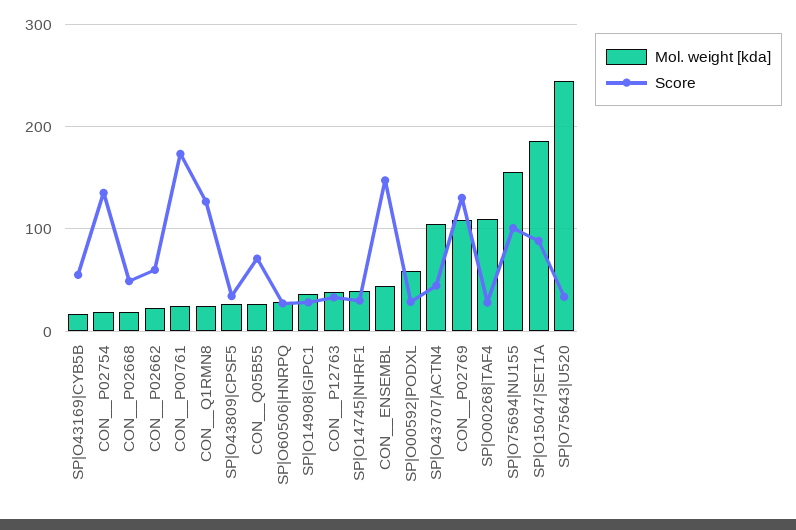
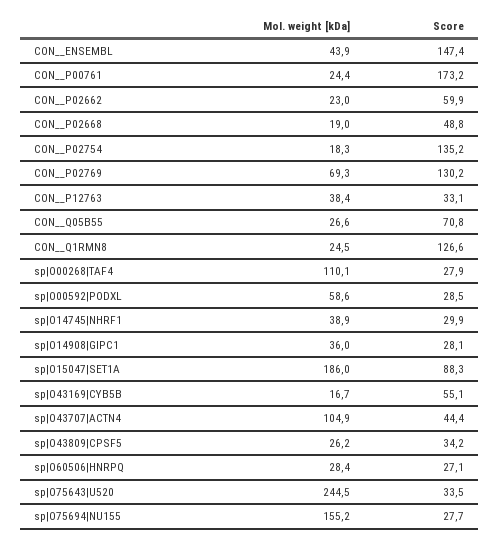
Mol. weight [kda], CON__P02769: 110 -> 69.3
Score, SP|O75694|NU155: 100 -> 27.7

